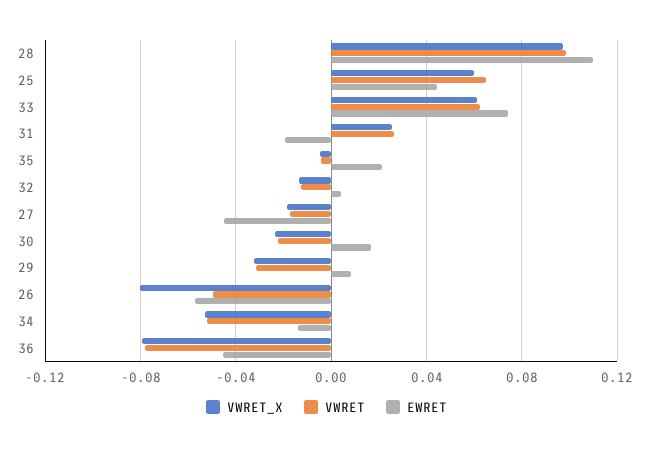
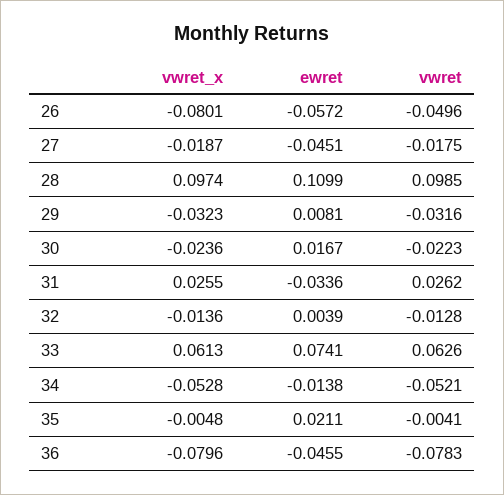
VWRET_X, 25: 0.06 -> none
VWRET, 25: 0.065 -> none
EWRET, 25: 0.045 -> none
EWRET, 31: -0.02 -> -0.0336

